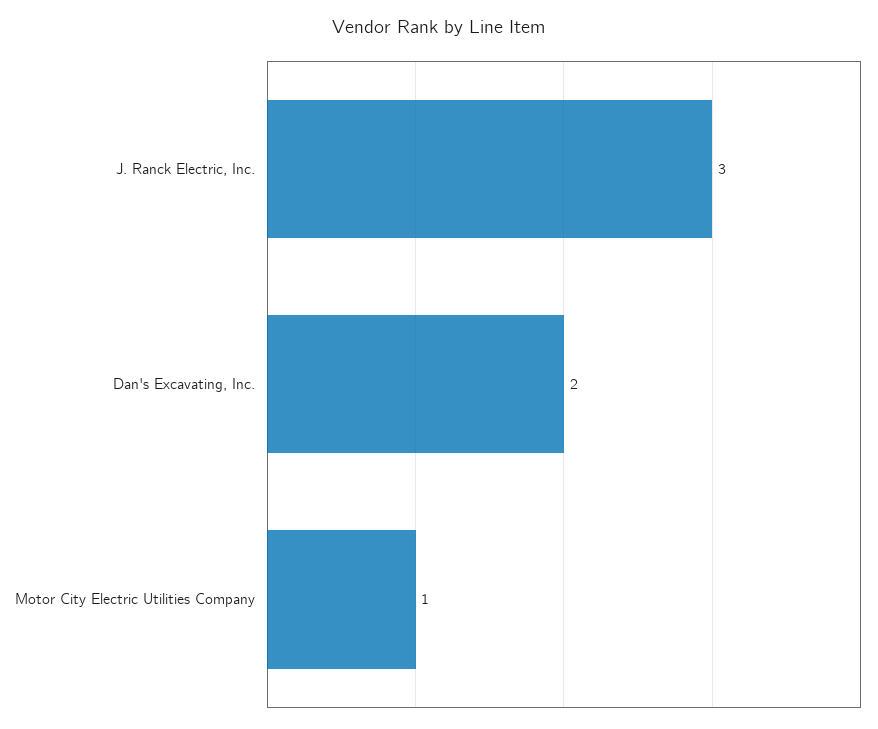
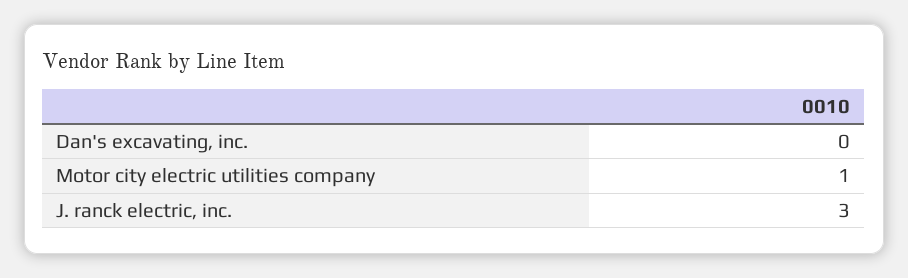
Dan's Excavating, Inc.: 2 -> 0

